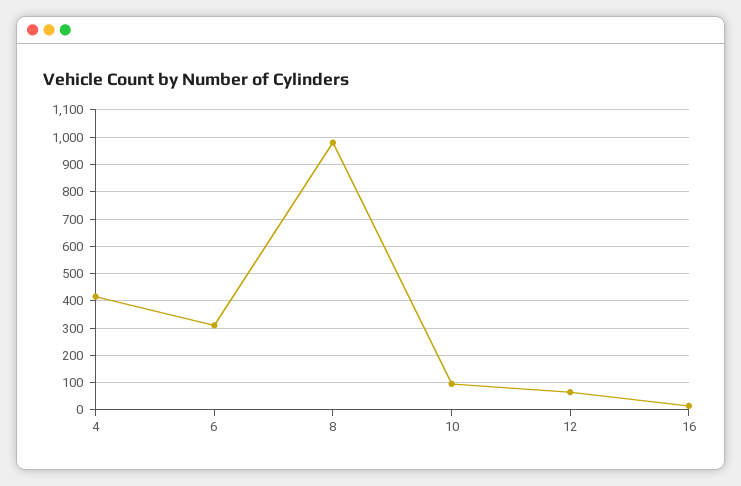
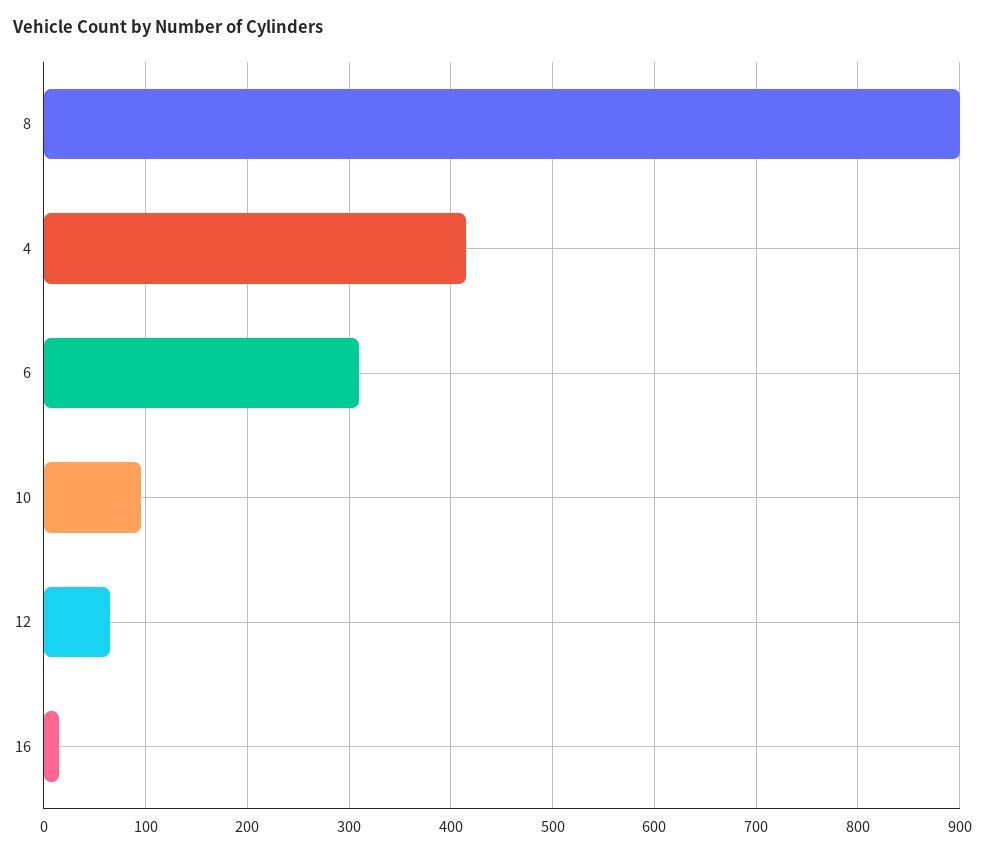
8: 975 -> 900

